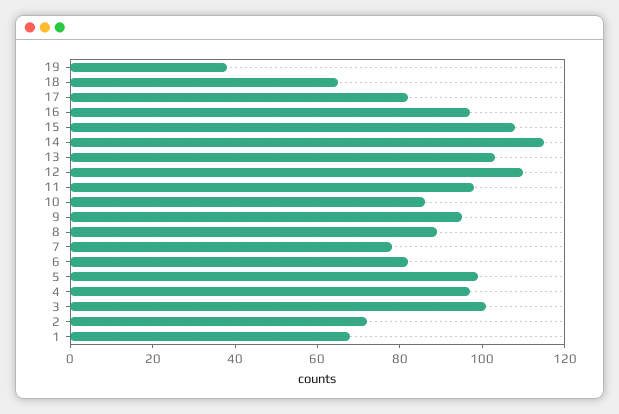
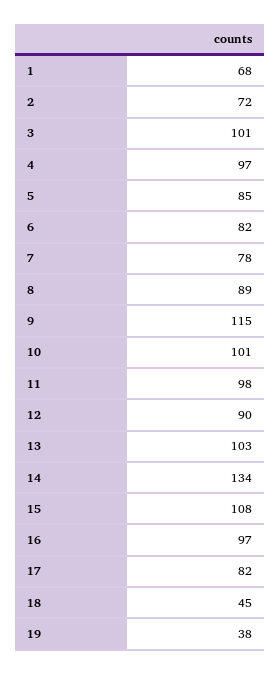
18: 65 -> 45
14: 115 -> 134
12: 110 -> 90
10: 85 -> 101
9: 95 -> 115
5: 100 -> 85

